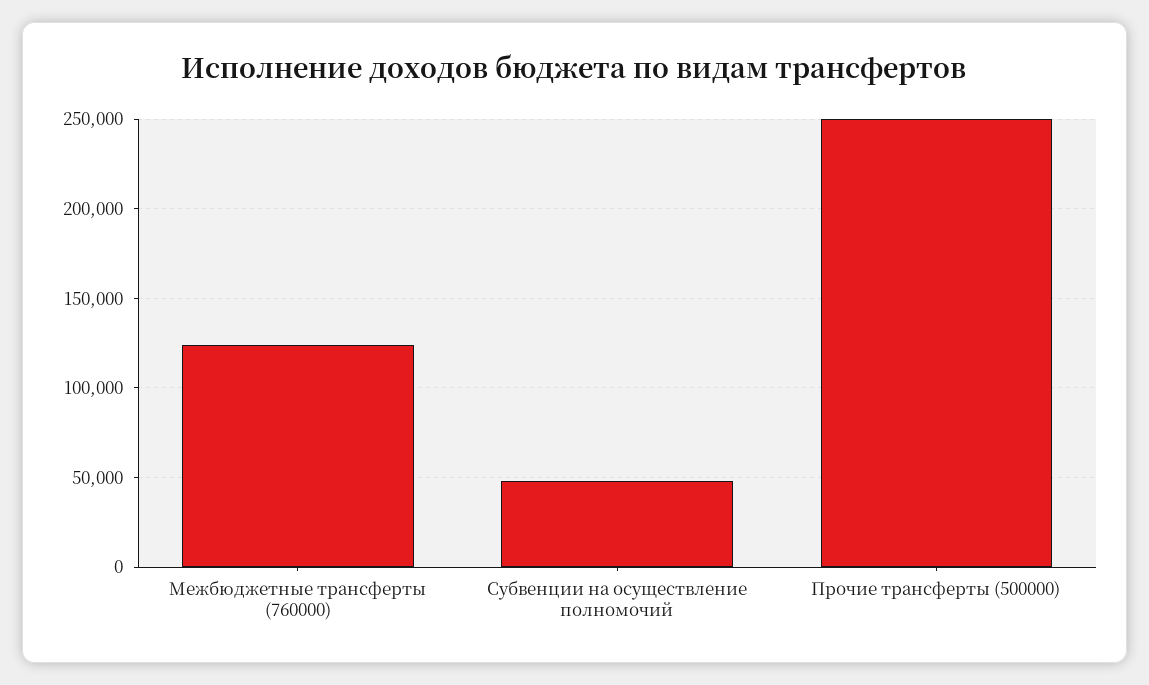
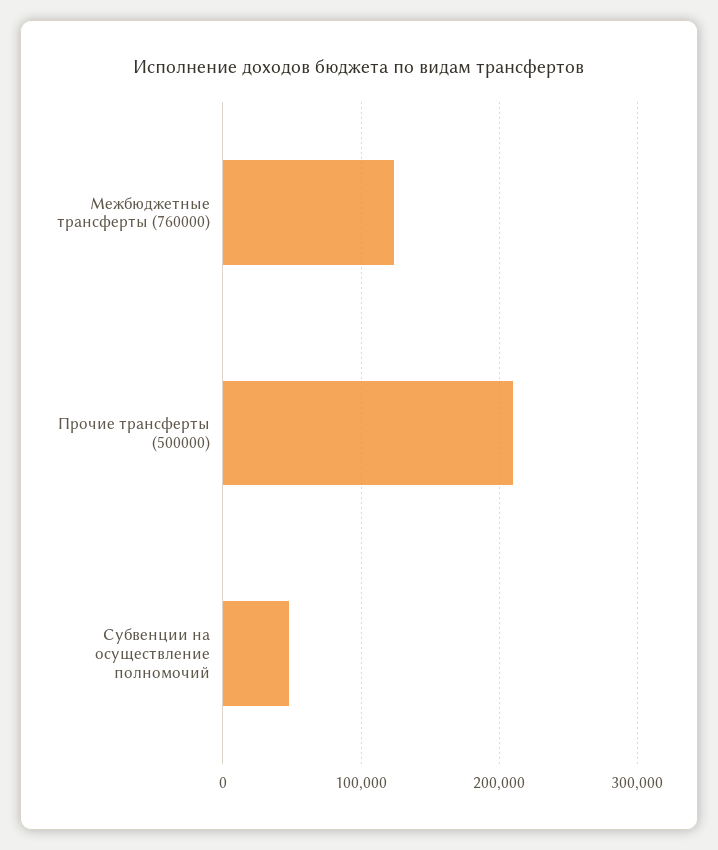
Прочие трансферты (500000): 250000 -> 210000

